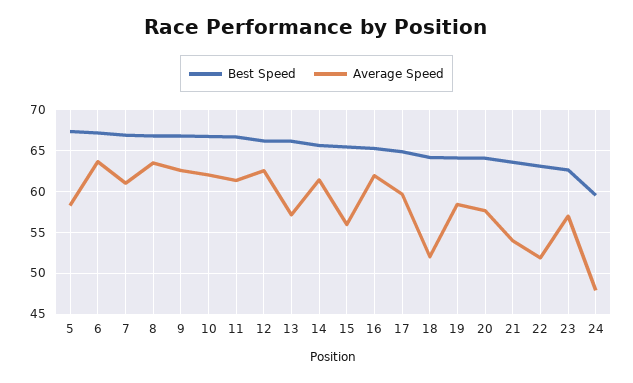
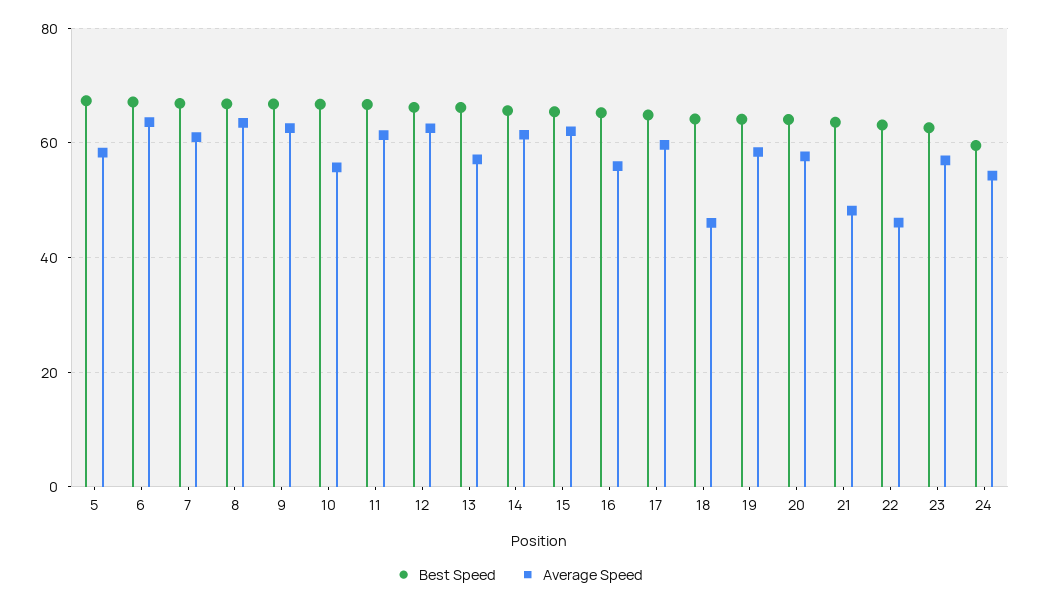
Average Speed, 10: 62 -> 56
Average Speed, 15: 56 -> 62
Average Speed, 16: 62 -> 56
Average Speed, 18: 52 -> 46
Average Speed, 21: 54 -> 48
Average Speed, 22: 52 -> 46
Average Speed, 24: 48 -> 54

